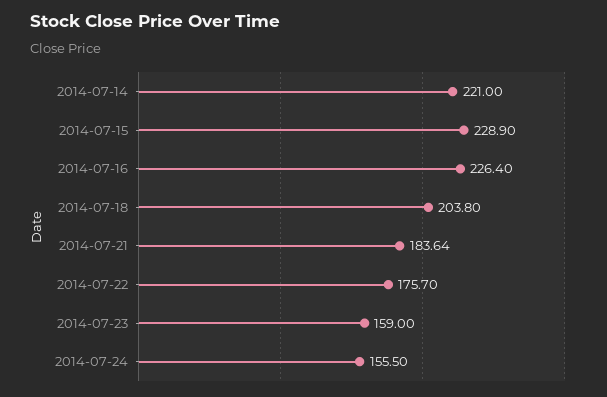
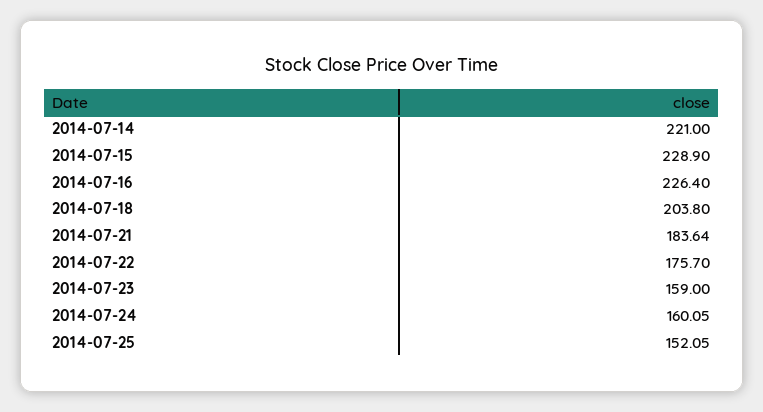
2014-07-24: 155.5 -> 160.05
2014-07-25: none -> 152.05

